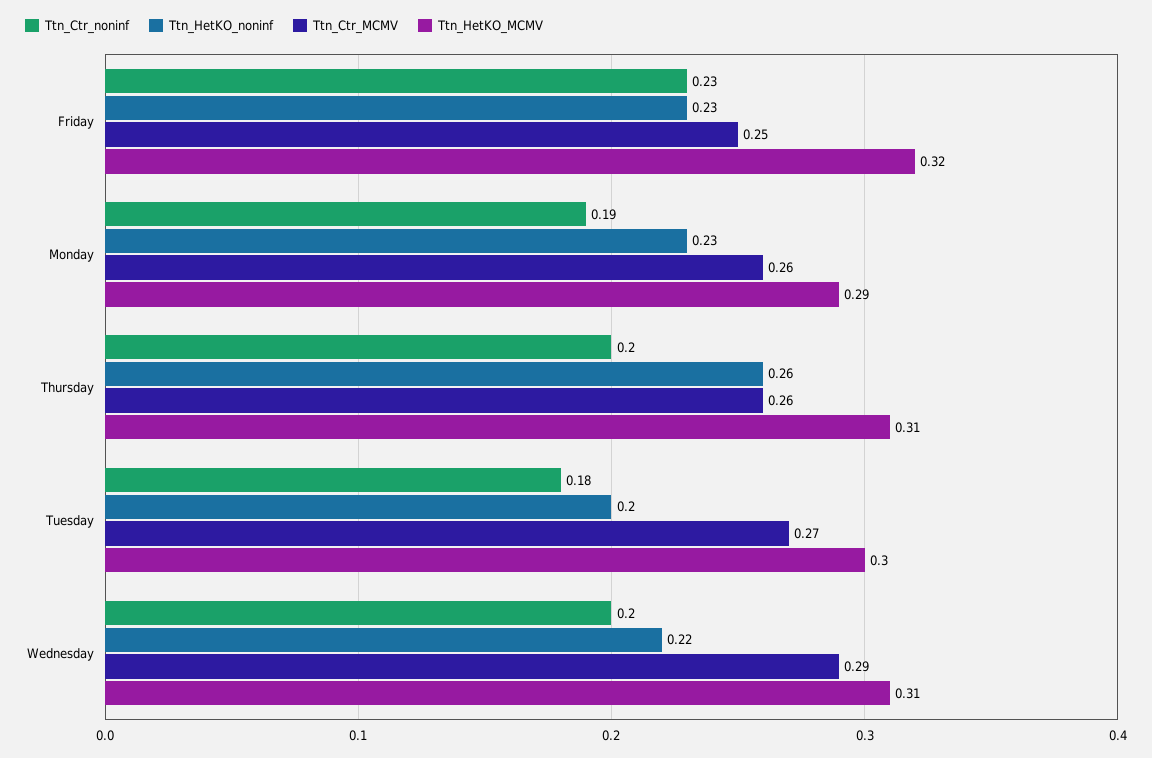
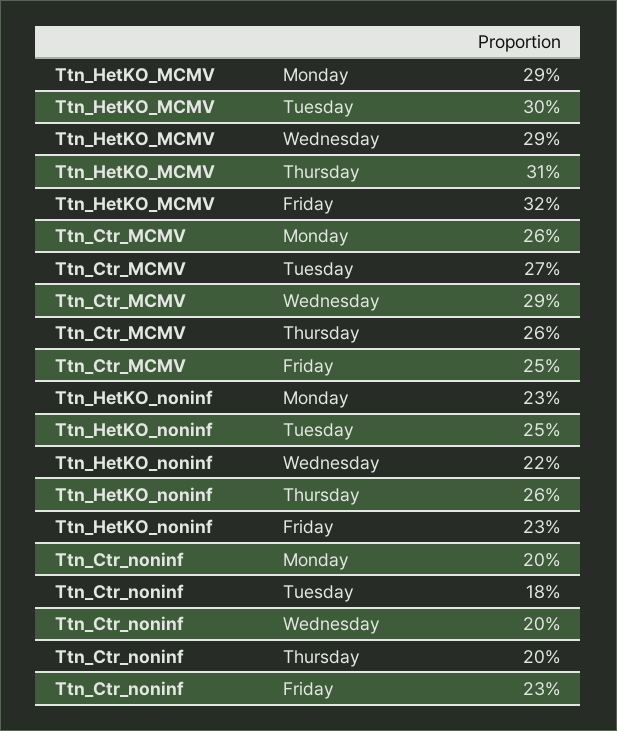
Ttn_Ctr_noninf, Monday: 0.19 -> 0.2
Ttn_HetKO_noninf, Tuesday: 0.2 -> 0.25
Ttn_HetKO_MCMV, Wednesday: 0.31 -> 0.29

